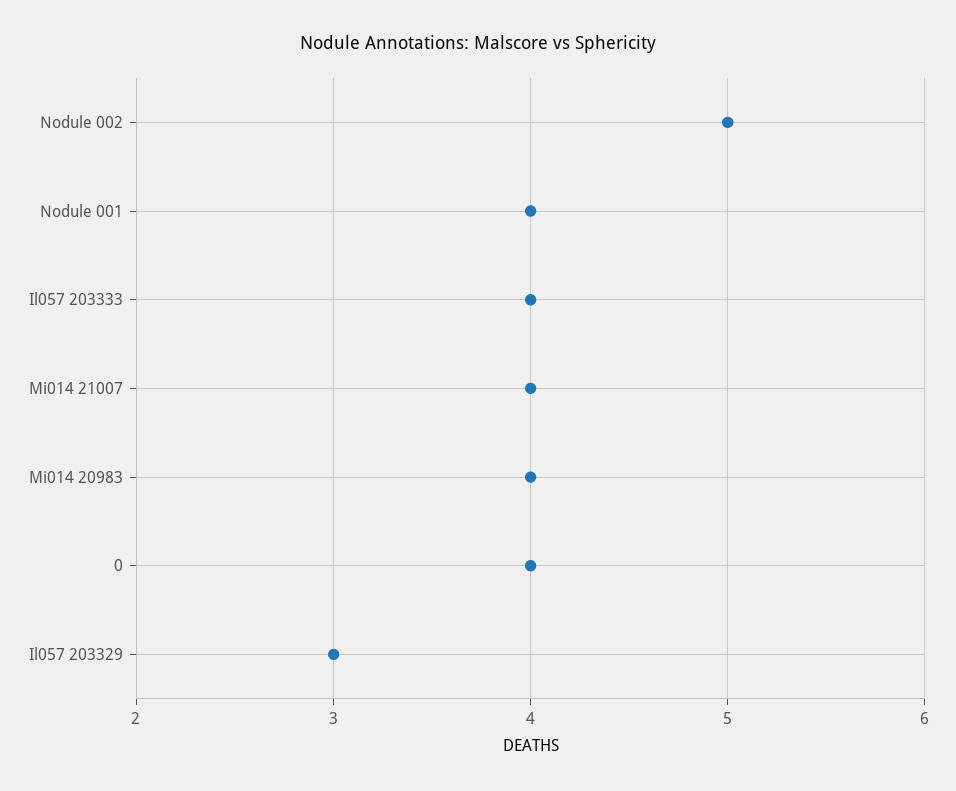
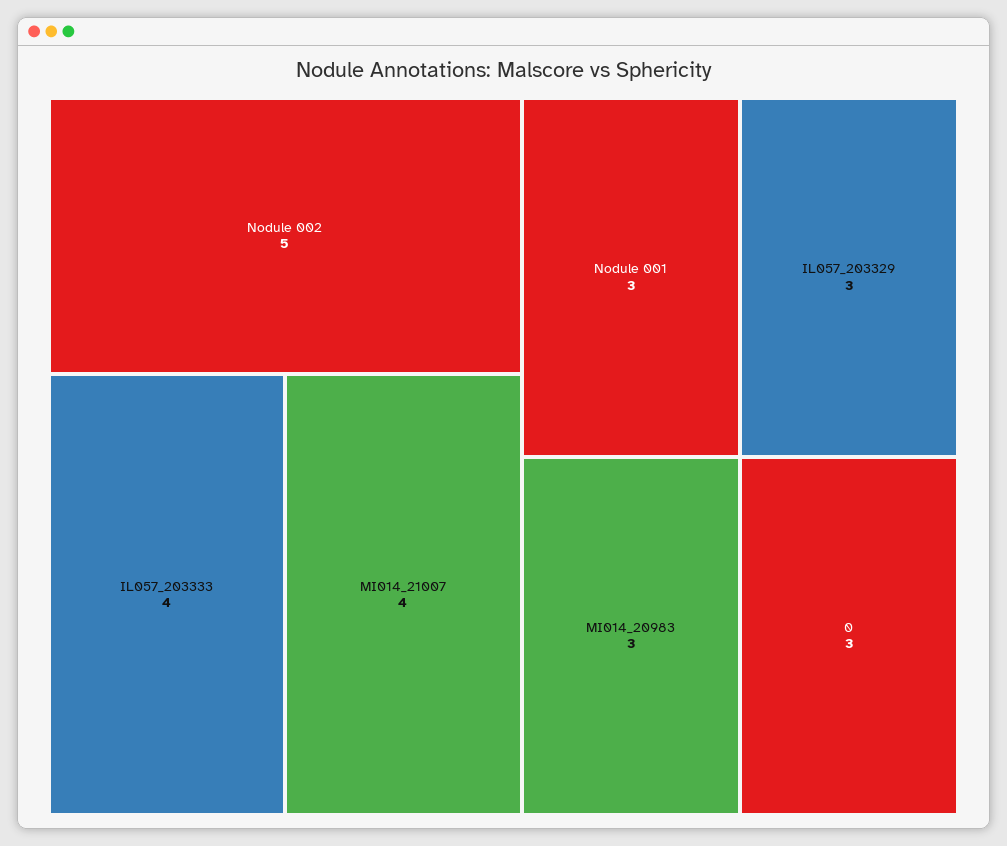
Nodule 001: 4 -> 3
Mi014 20983: 4 -> 3
0: 4 -> 3

